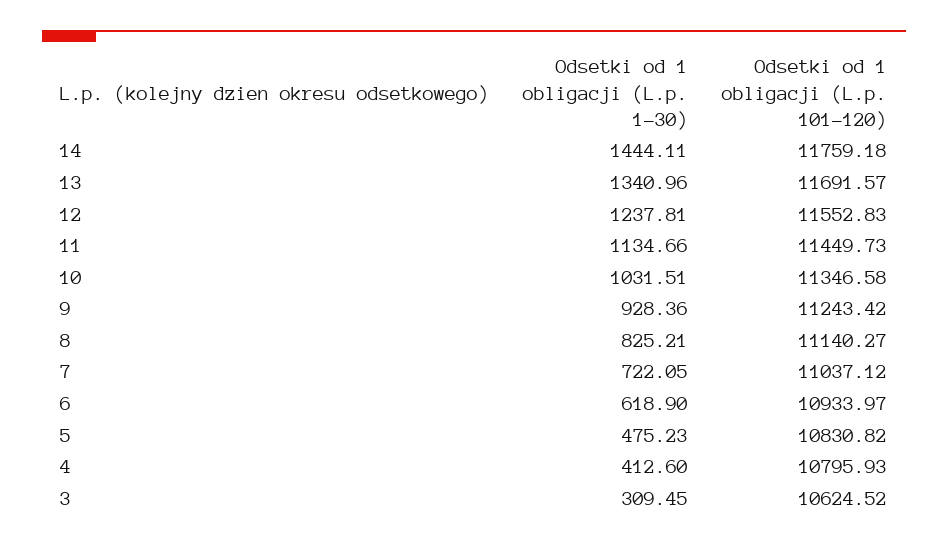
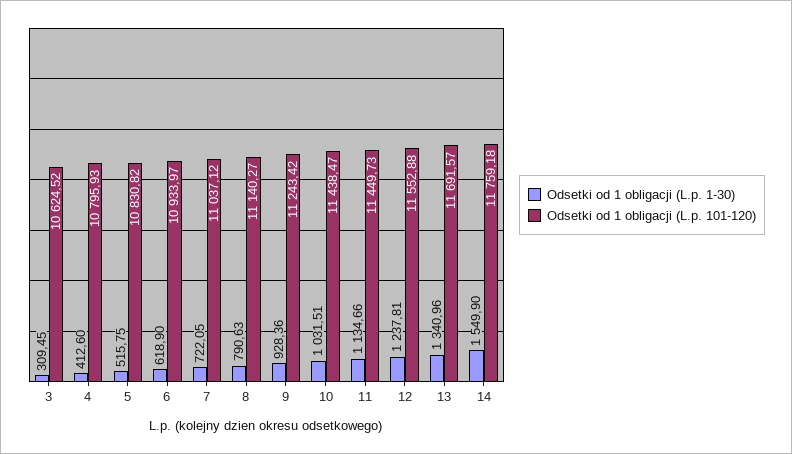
Odsetki od 1 obligacji (L.p. 1-30), 14: 1444.11 -> 1549.9
Odsetki od 1 obligacji (L.p. 101-120), 12: 11552.83 -> 11552.88
Odsetki od 1 obligacji (L.p. 101-120), 10: 11346.58 -> 11438.47
Odsetki od 1 obligacji (L.p. 1-30), 8: 825.21 -> 790.63
Odsetki od 1 obligacji (L.p. 1-30), 5: 475.23 -> 515.75

